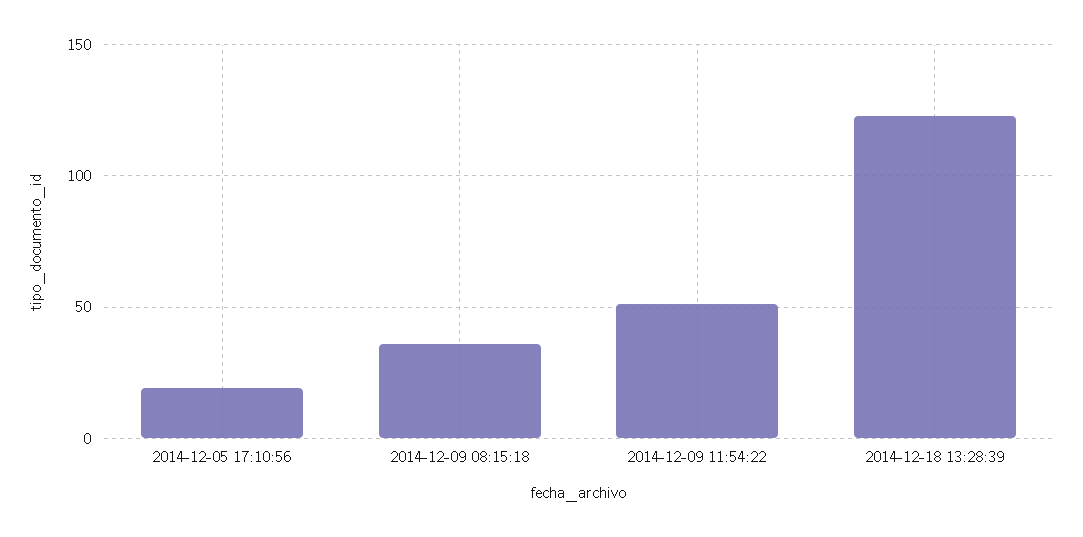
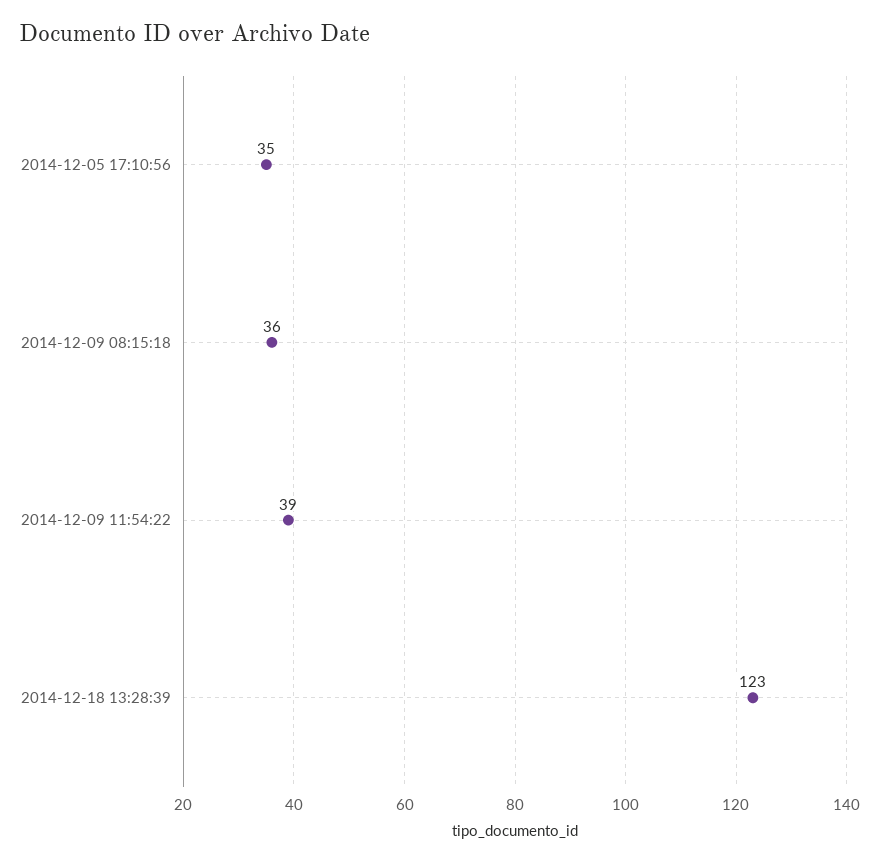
2014-12-05 17:10:56: 20 -> 35
2014-12-09 11:54:22: 50 -> 39

